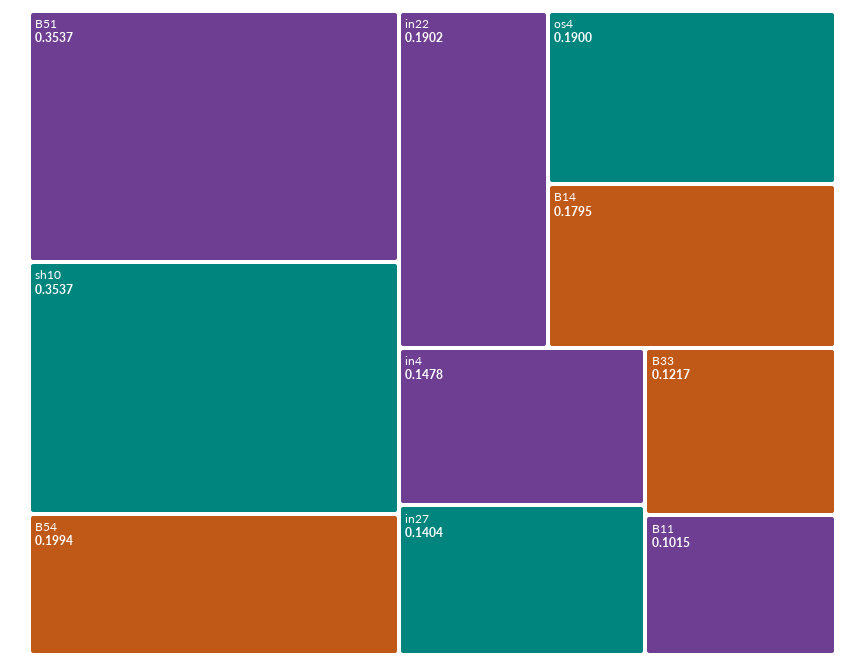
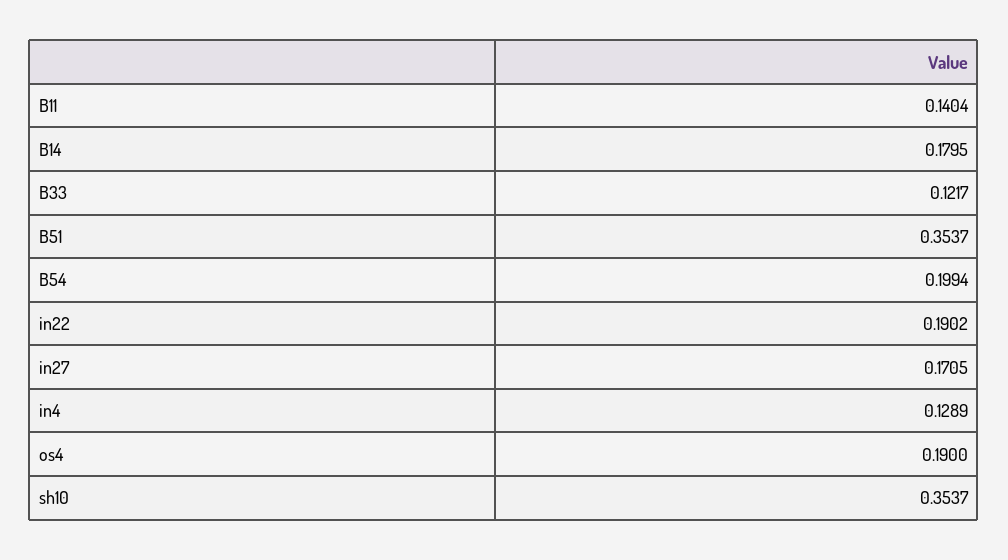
in4: 0.1478 -> 0.1289
in27: 0.1404 -> 0.1705
B11: 0.1015 -> 0.1404

